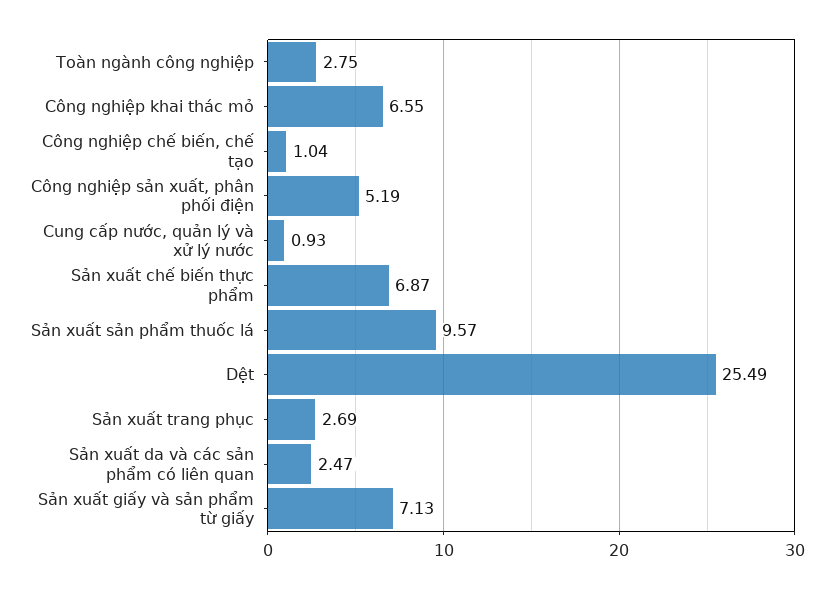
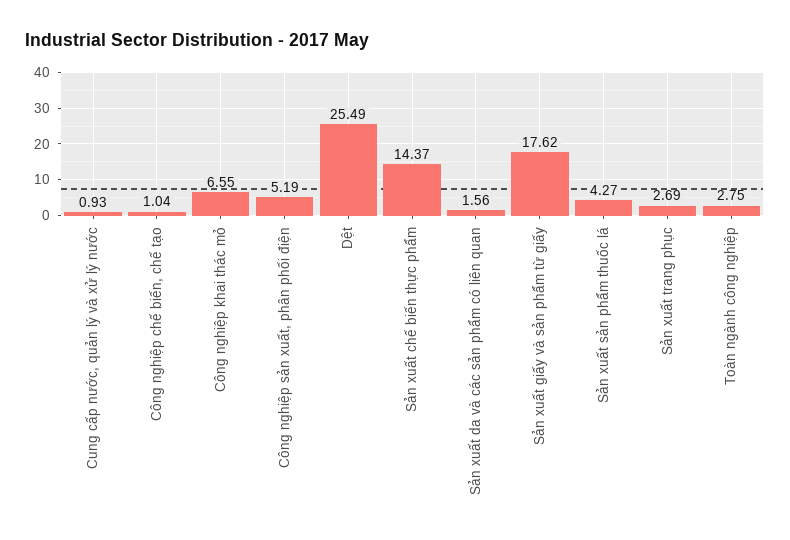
Sản xuất chế biến thực phẩm: 6.87 -> 14.37
Sản xuất sản phẩm thuốc lá: 9.57 -> 4.27
Sản xuất da và các sản phẩm có liên quan: 2.47 -> 1.56
Sản xuất giấy và sản phẩm từ giấy: 7.13 -> 17.62

